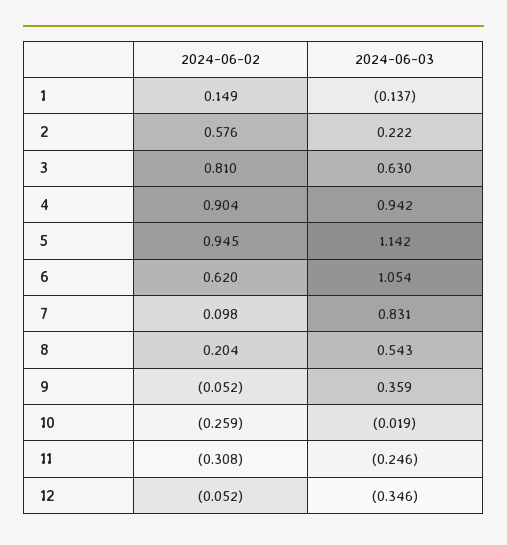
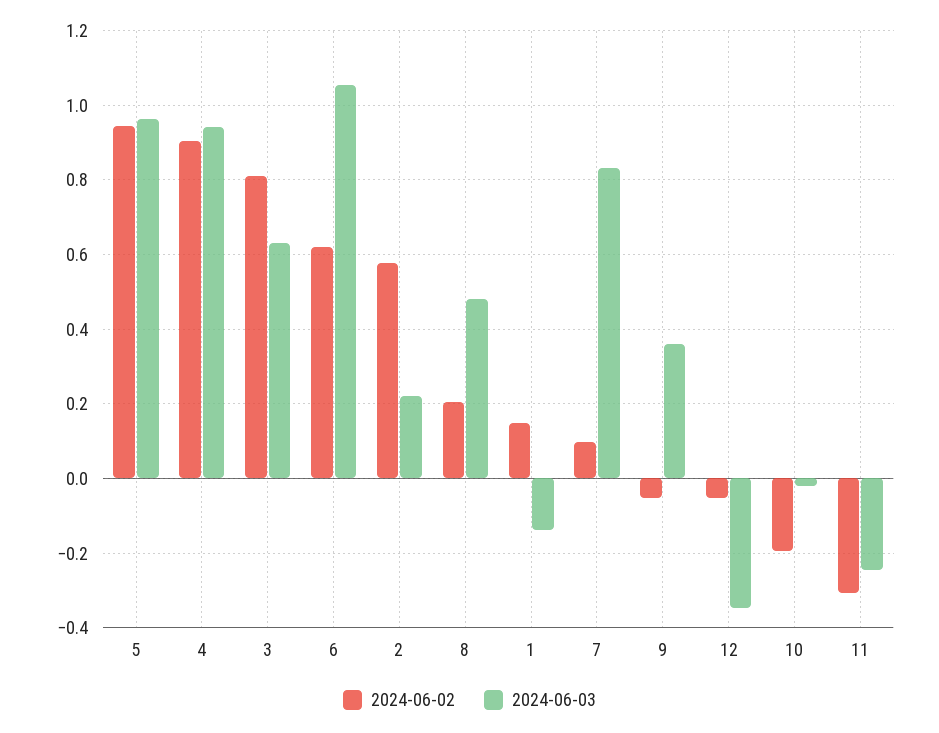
2024-06-03, 5: 1.142 -> 0.96
2024-06-03, 8: 0.543 -> 0.48
2024-06-02, 10: -0.259 -> -0.2

